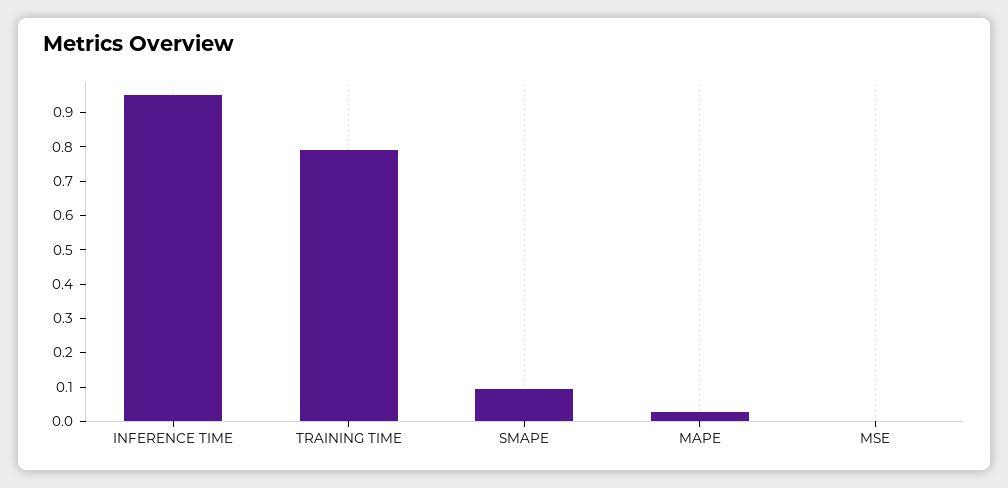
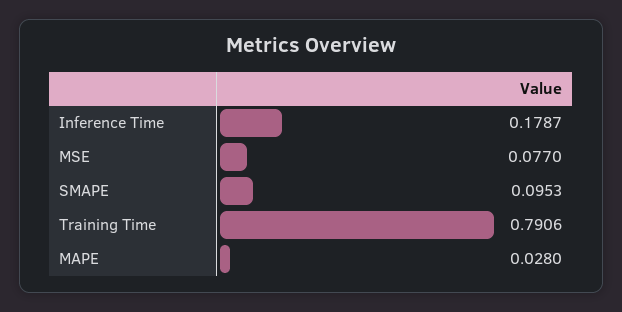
INFERENCE TIME: 0.95 -> 0.1787
MSE: 0 -> 0.077

